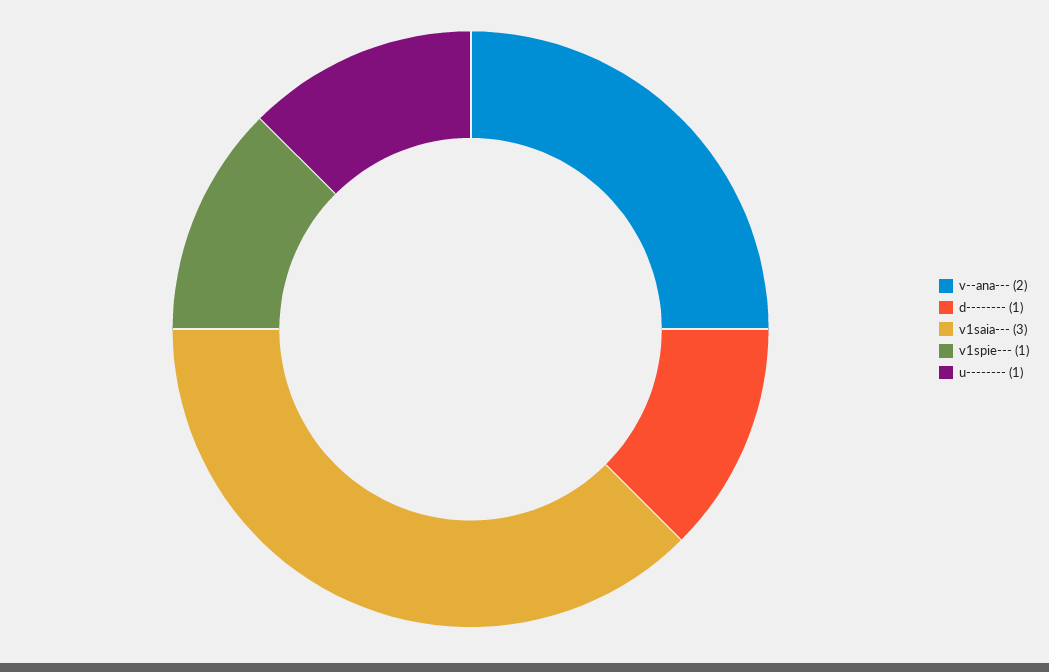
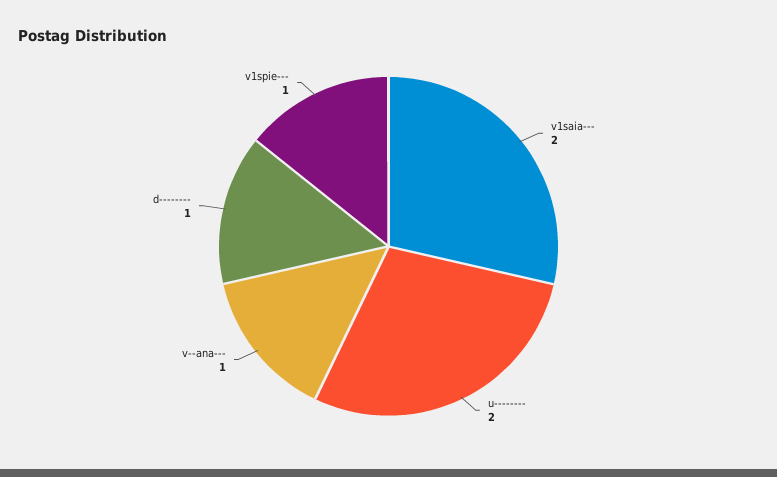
v--ana---: 2 -> 1
v1saia---: 3 -> 2
u--------: 1 -> 2

